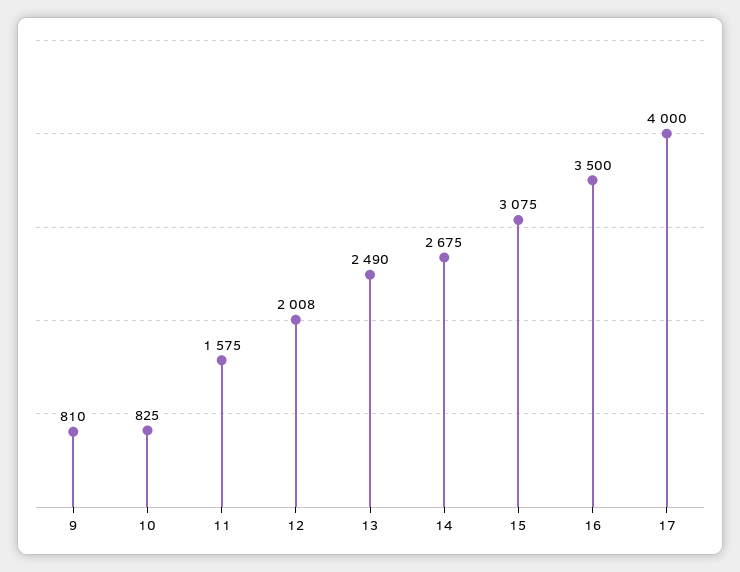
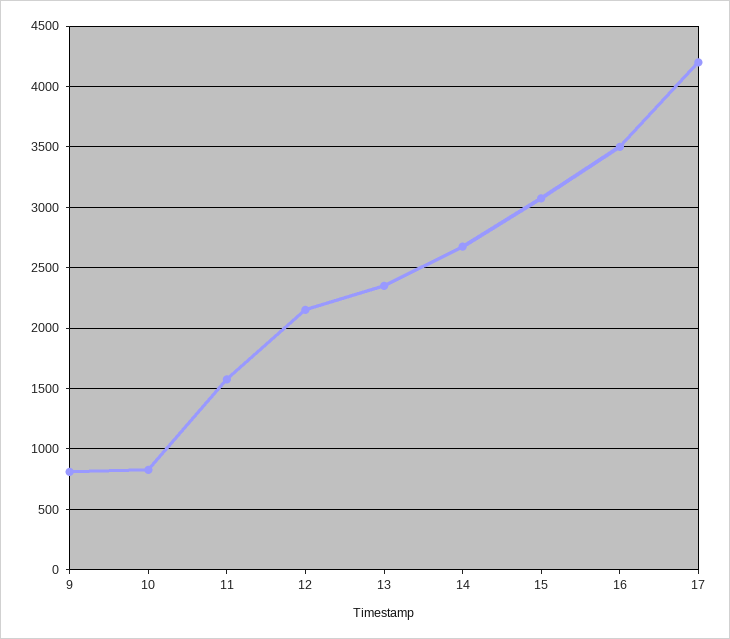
12: 2008 -> 2150
13: 2490 -> 2350
17: 4000 -> 4200

